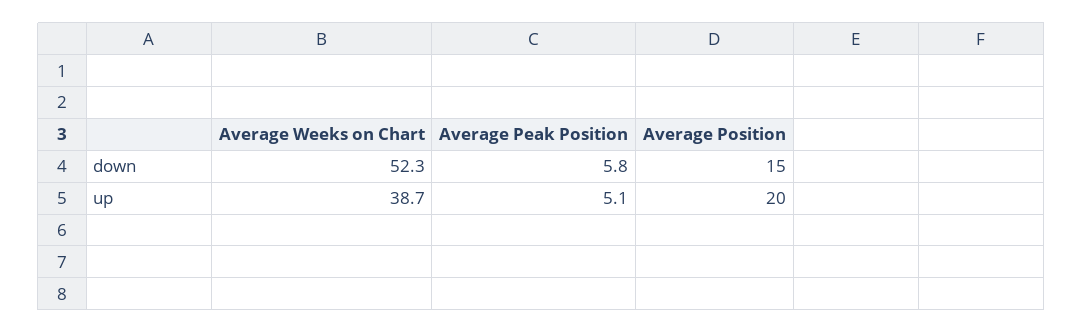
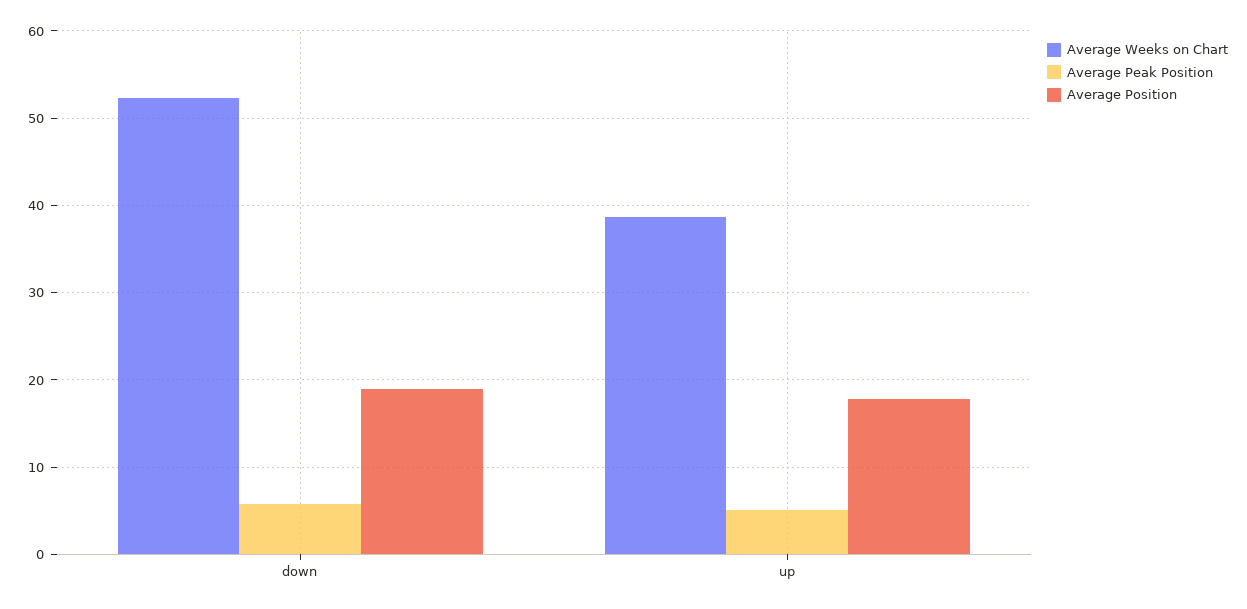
Average Position, down: 15 -> 19
Average Position, up: 20 -> 18

